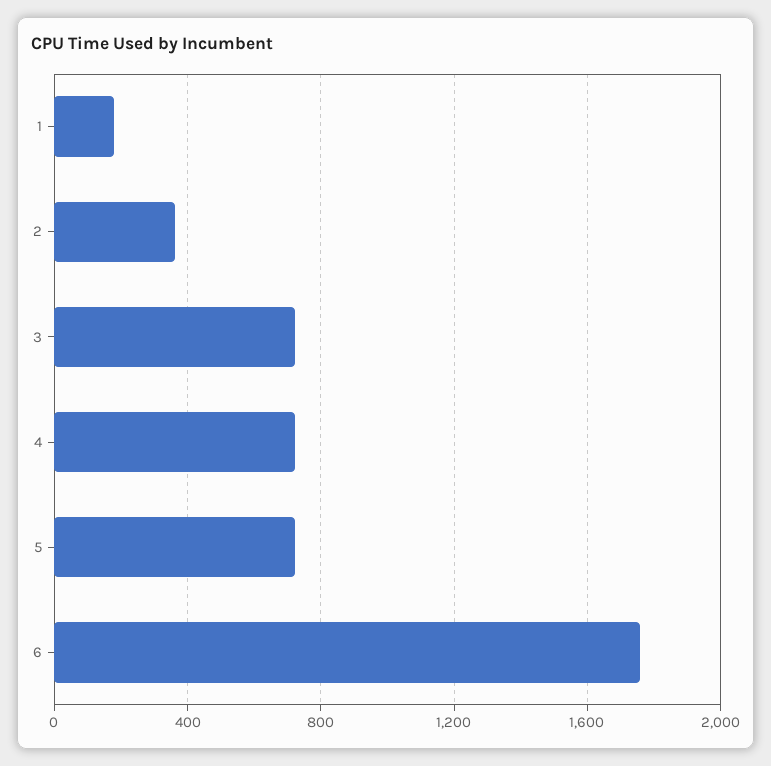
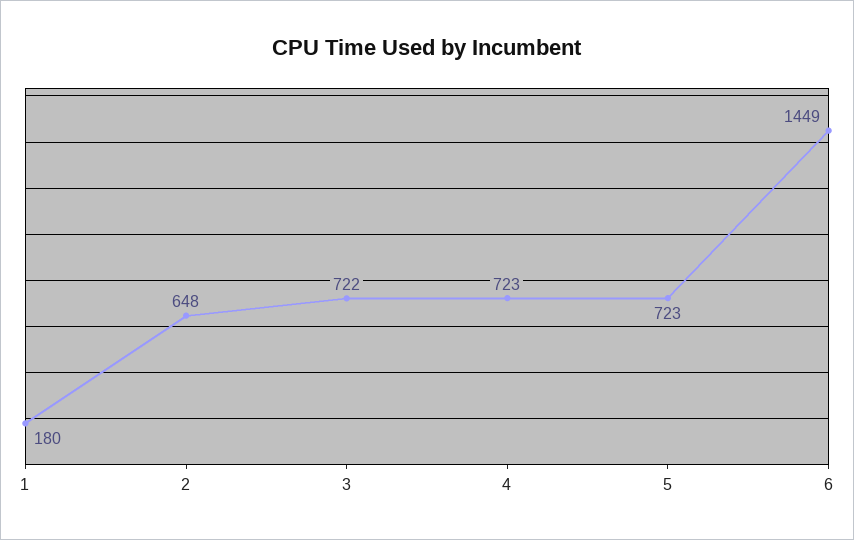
2: 350 -> 648
6: 1750 -> 1449

